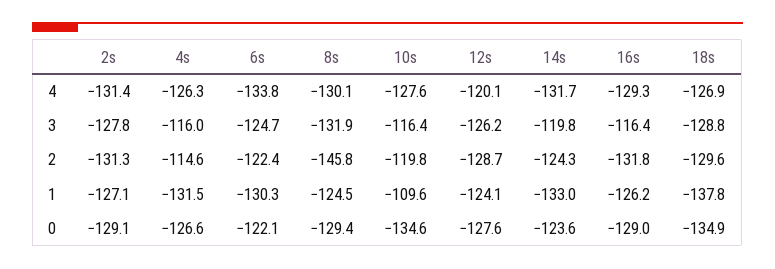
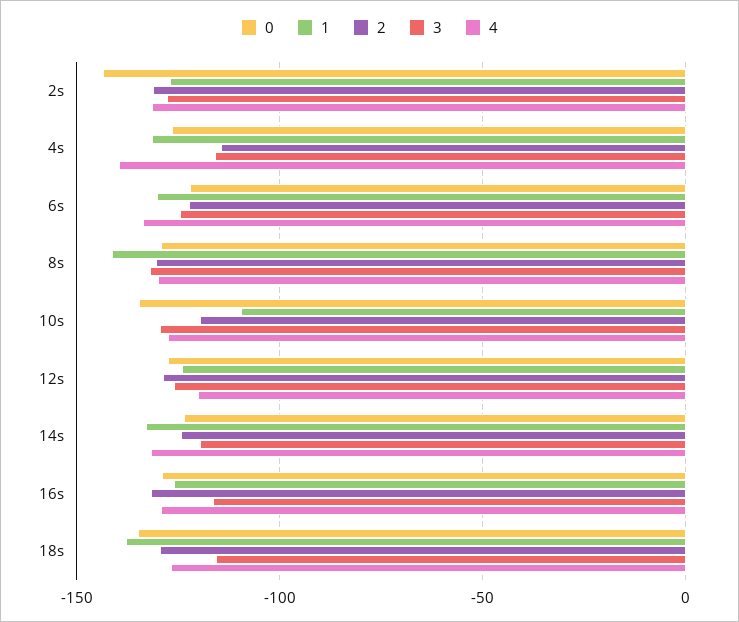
4, 4s: -126.3 -> -140
3, 10s: -116.4 -> -130
3, 18s: -128.8 -> -115
2, 8s: -145.8 -> -130
1, 8s: -124.5 -> -140
0, 2s: -129.1 -> -145

